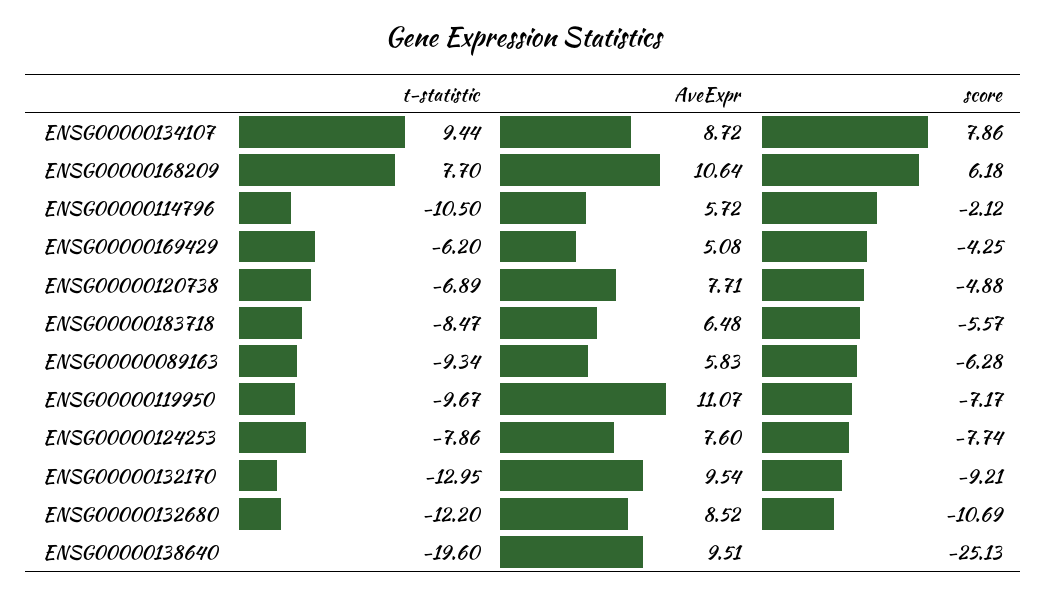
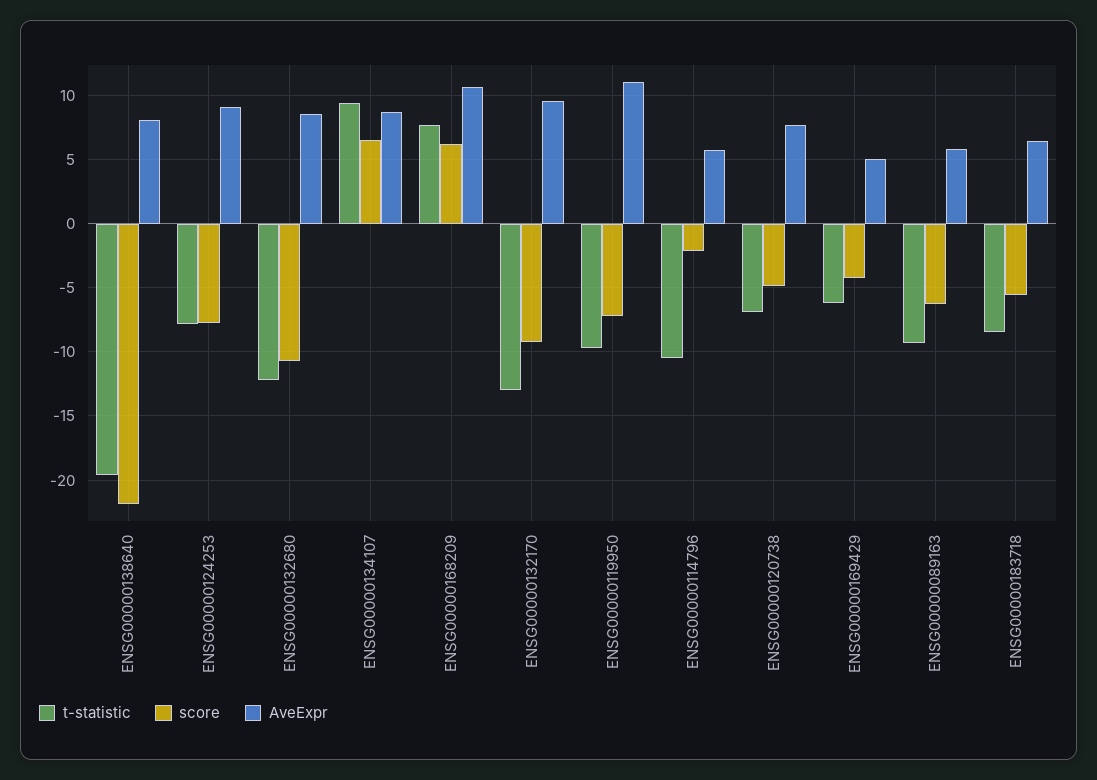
score, ENSG00000134107: 7.86 -> 6.5
AveExpr, ENSG00000124253: 7.6 -> 9
AveExpr, ENSG00000138640: 9.51 -> 8
score, ENSG00000138640: -25.13 -> -22

